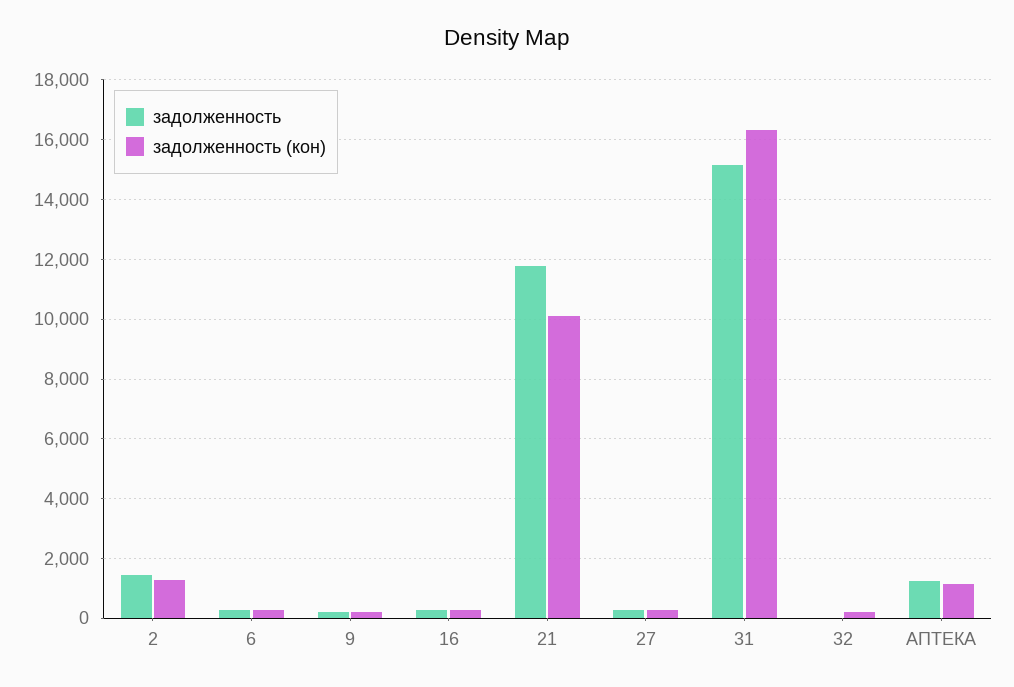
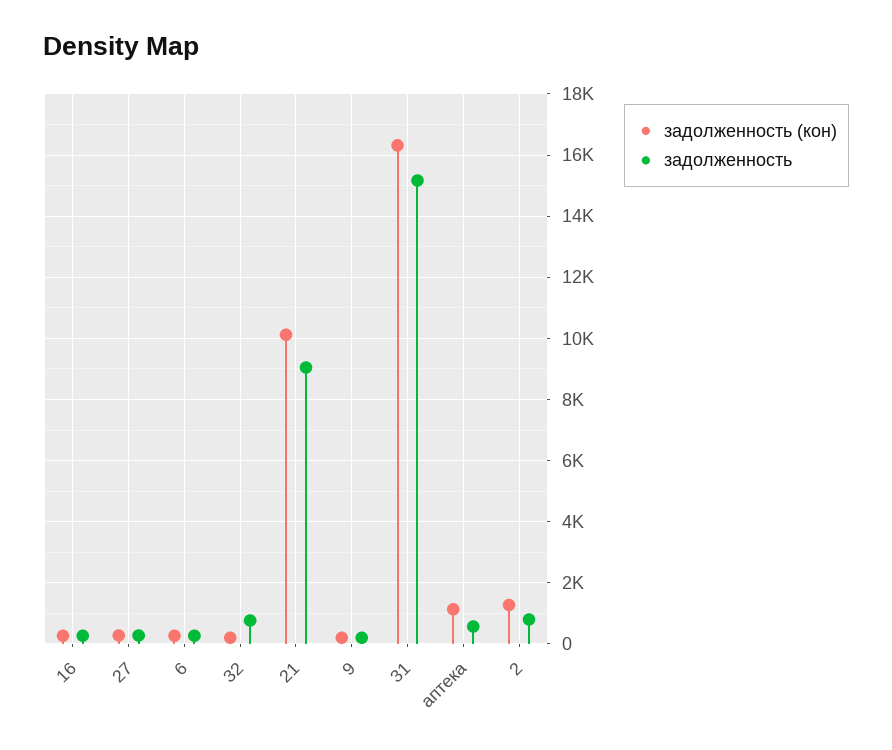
задолженность, 2: 1500 -> 800
задолженность, 21: 11750 -> 9000
задолженность, 32: 0 -> 800
задолженность, АПТЕКА: 1250 -> 600

